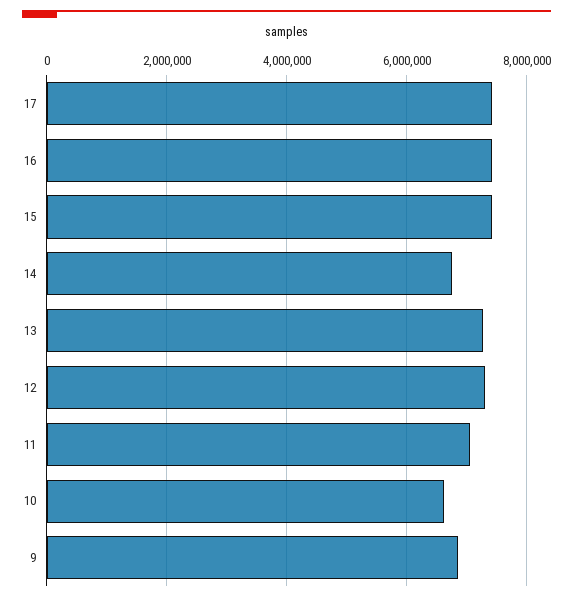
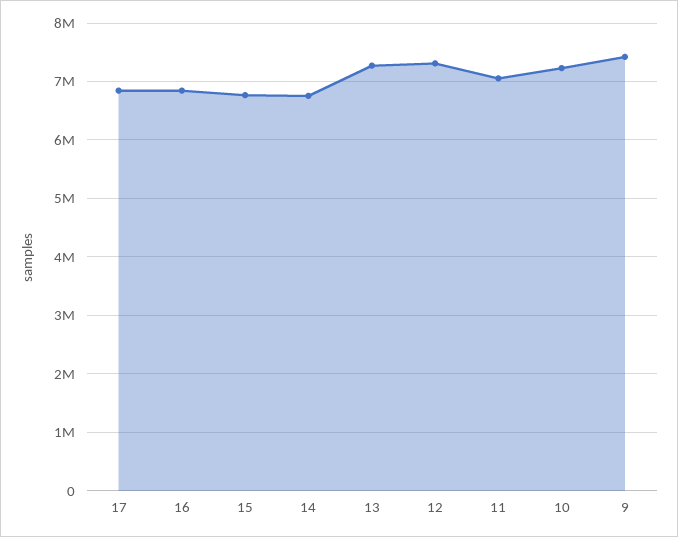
17: 7400000 -> 6800000
16: 7400000 -> 6800000
15: 7400000 -> 6800000
10: 6600000 -> 7200000
9: 6800000 -> 7400000

